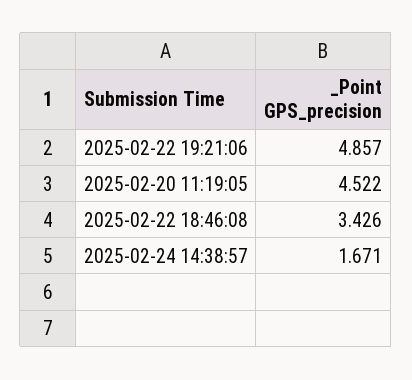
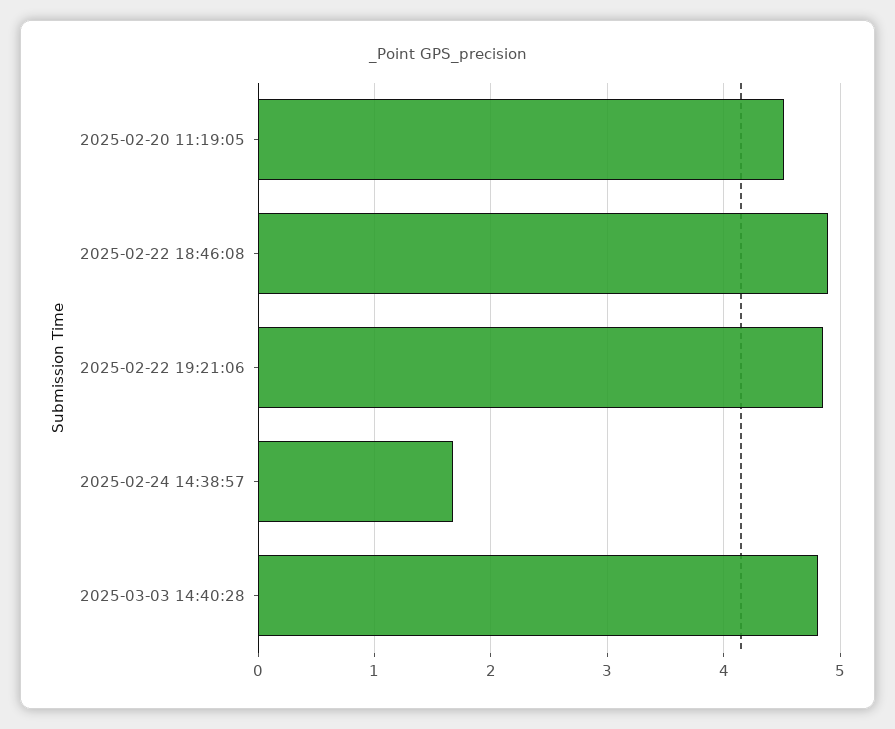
2025-02-22 18:46:08: 3.426 -> 4.9
2025-03-03 14:40:28: none -> 4.8

